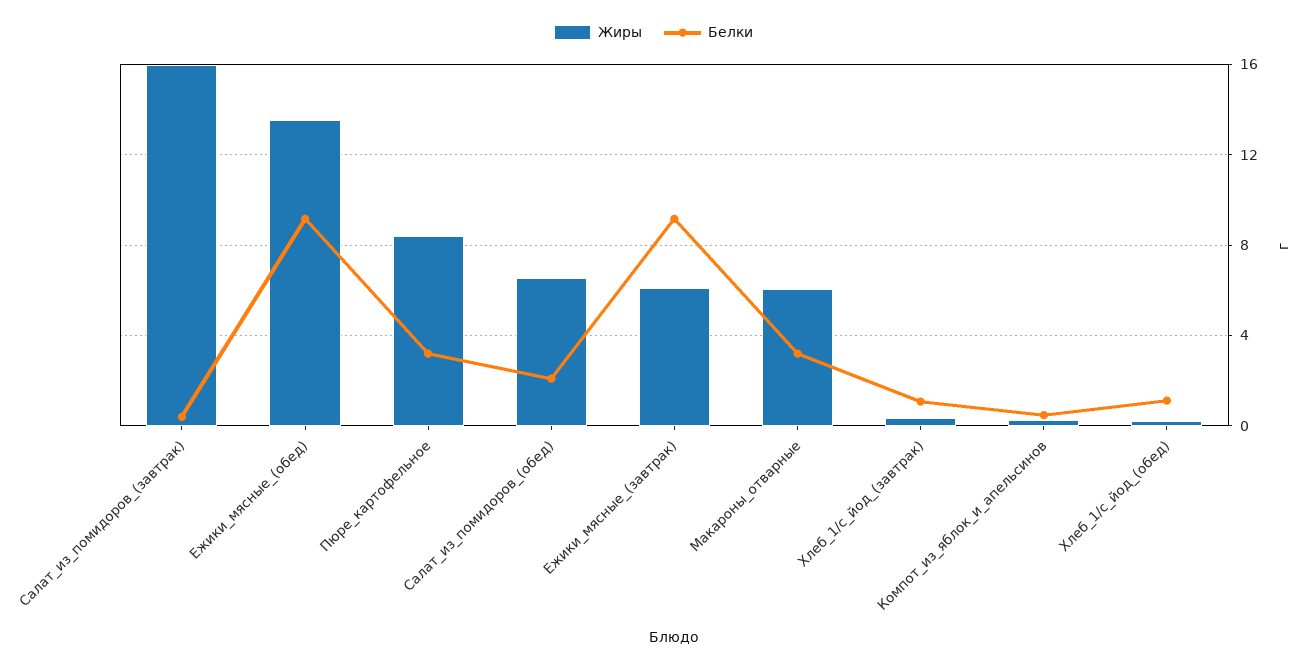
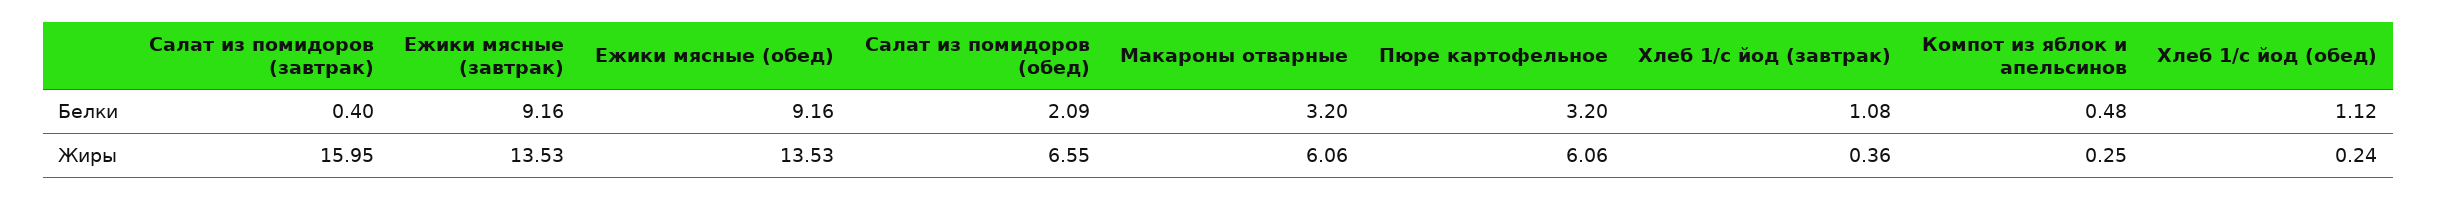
Жиры, Пюре_картофельное: 8.5 -> 6.06
Жиры, Ежики_мясные_(завтрак): 6 -> 13.53

